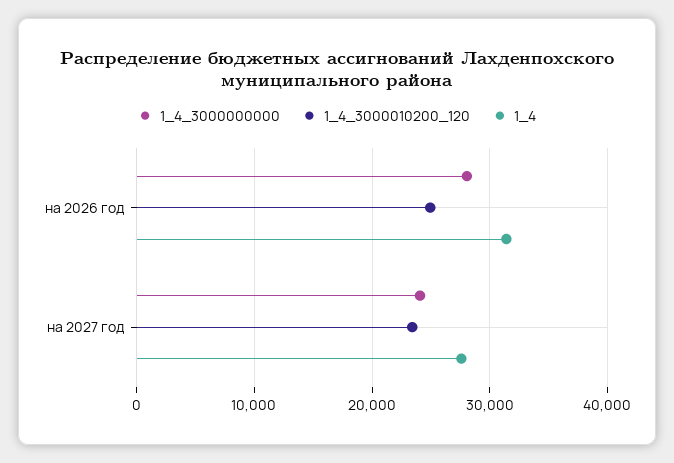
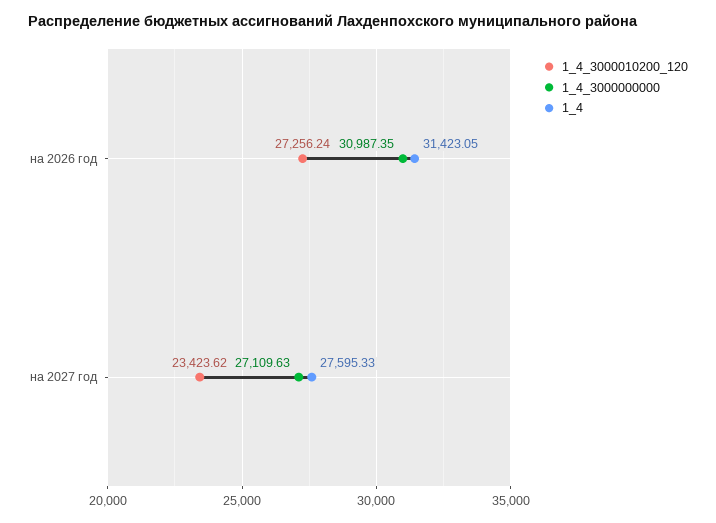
1_4_3000000000, на 2026 год: 28000 -> 30987.35
1_4_3000010200_120, на 2026 год: 25000 -> 27256.24
1_4_3000000000, на 2027 год: 24000 -> 27109.63

